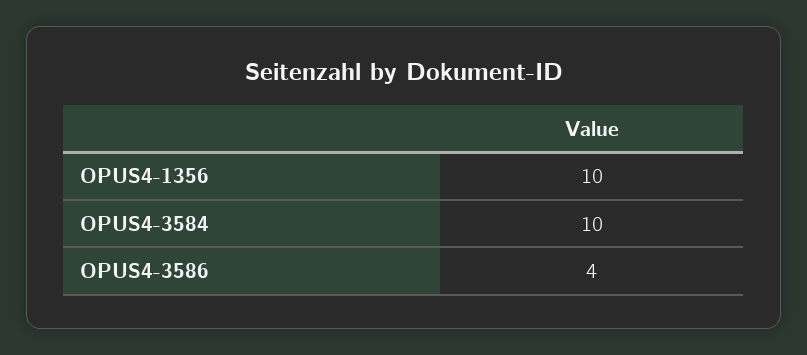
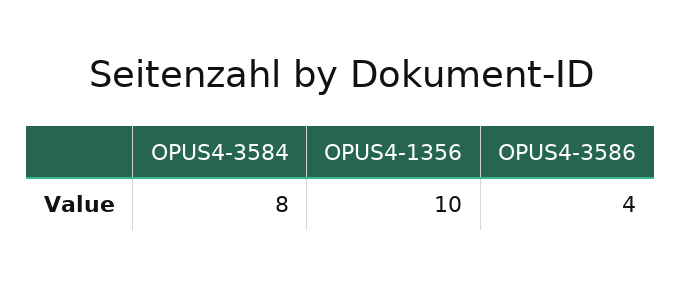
OPUS4-3584: 10 -> 8

